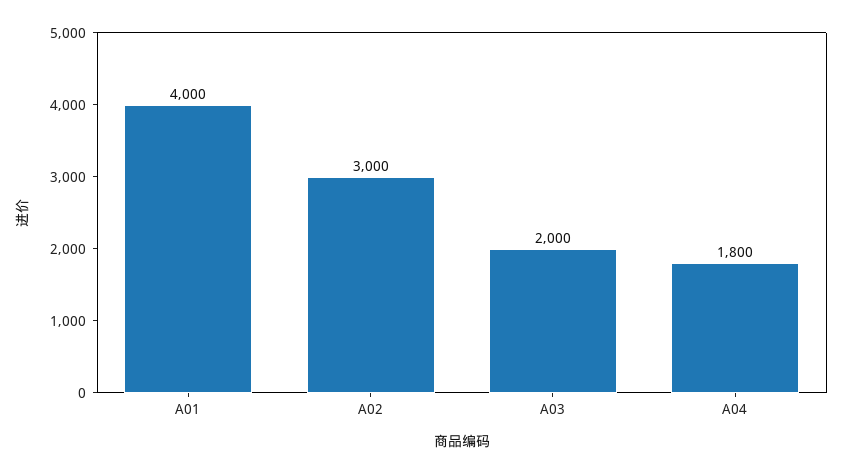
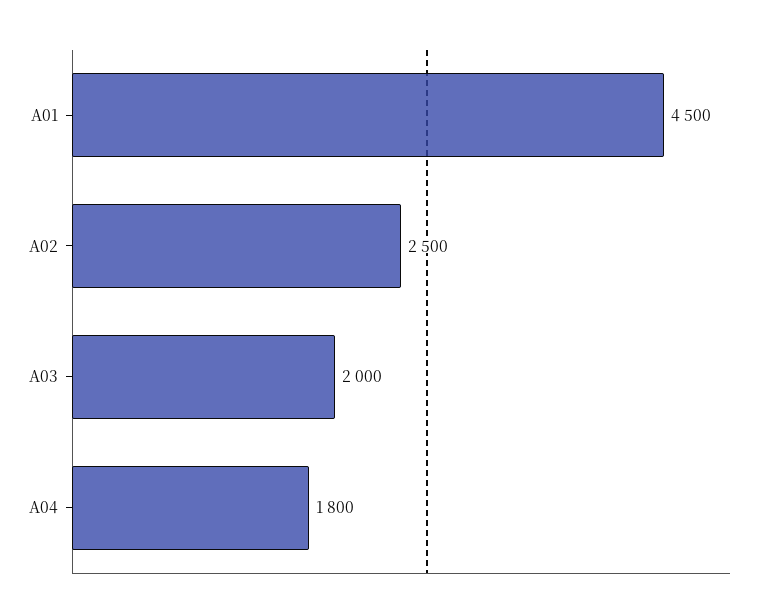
A01: 4000 -> 4500
A02: 3000 -> 2500

